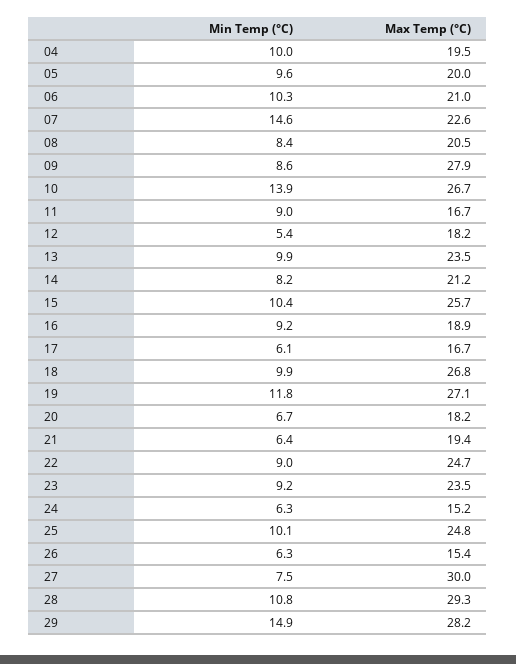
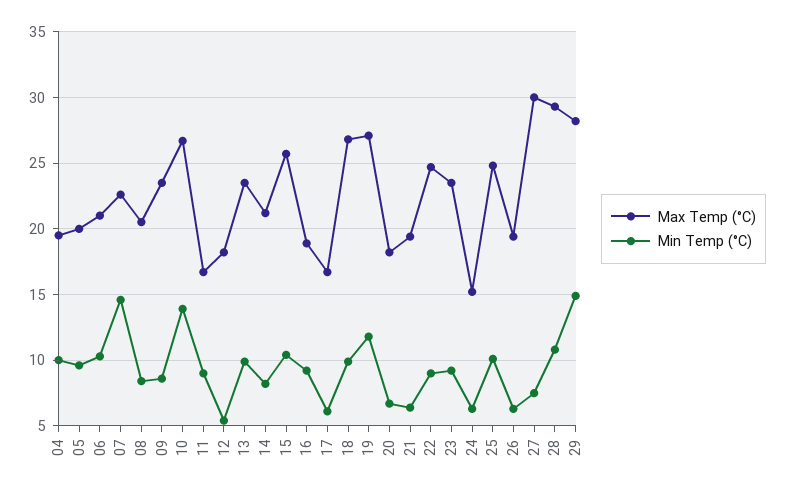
Max Temp (°C), 09: 27.9 -> 23.5
Max Temp (°C), 26: 15.4 -> 19.5

